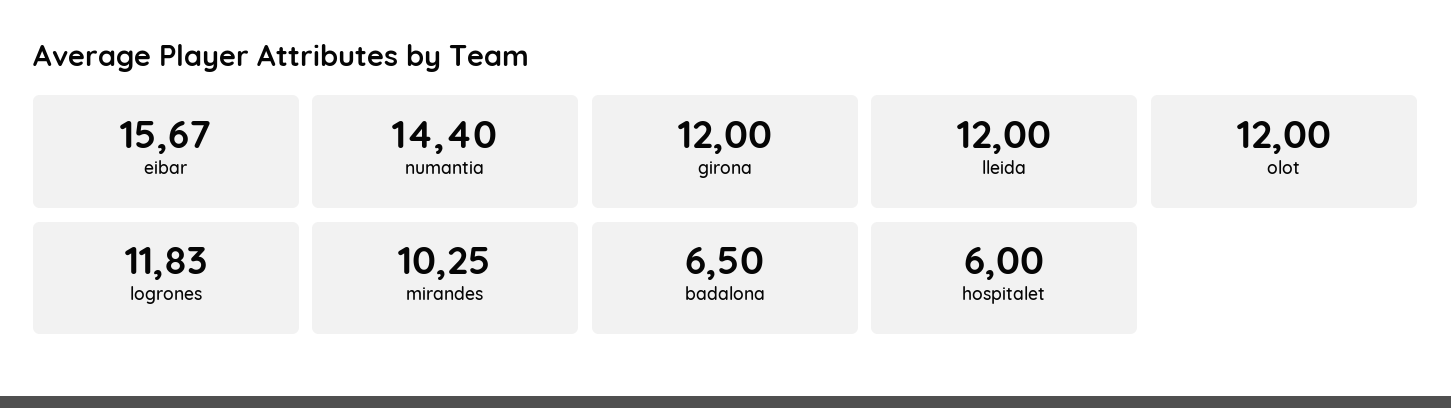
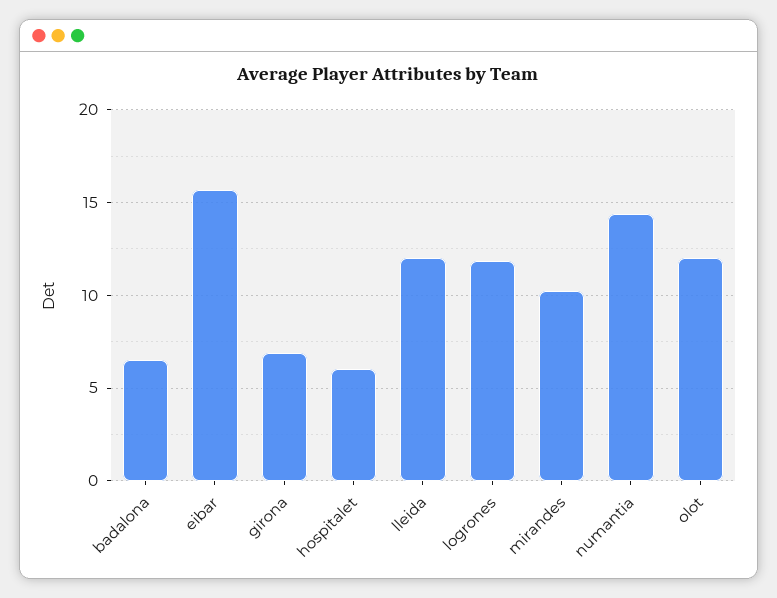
girona: 12 -> 7

